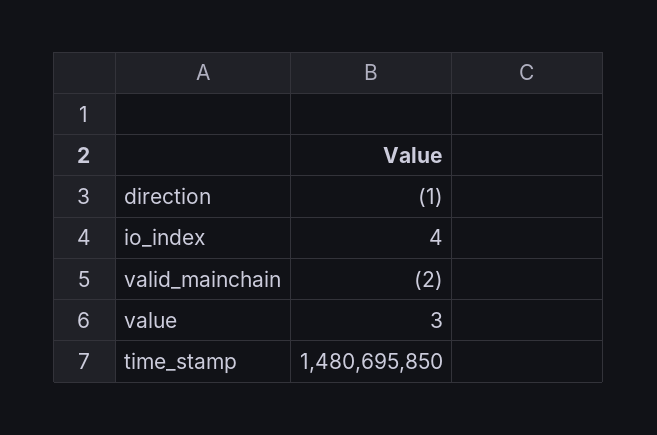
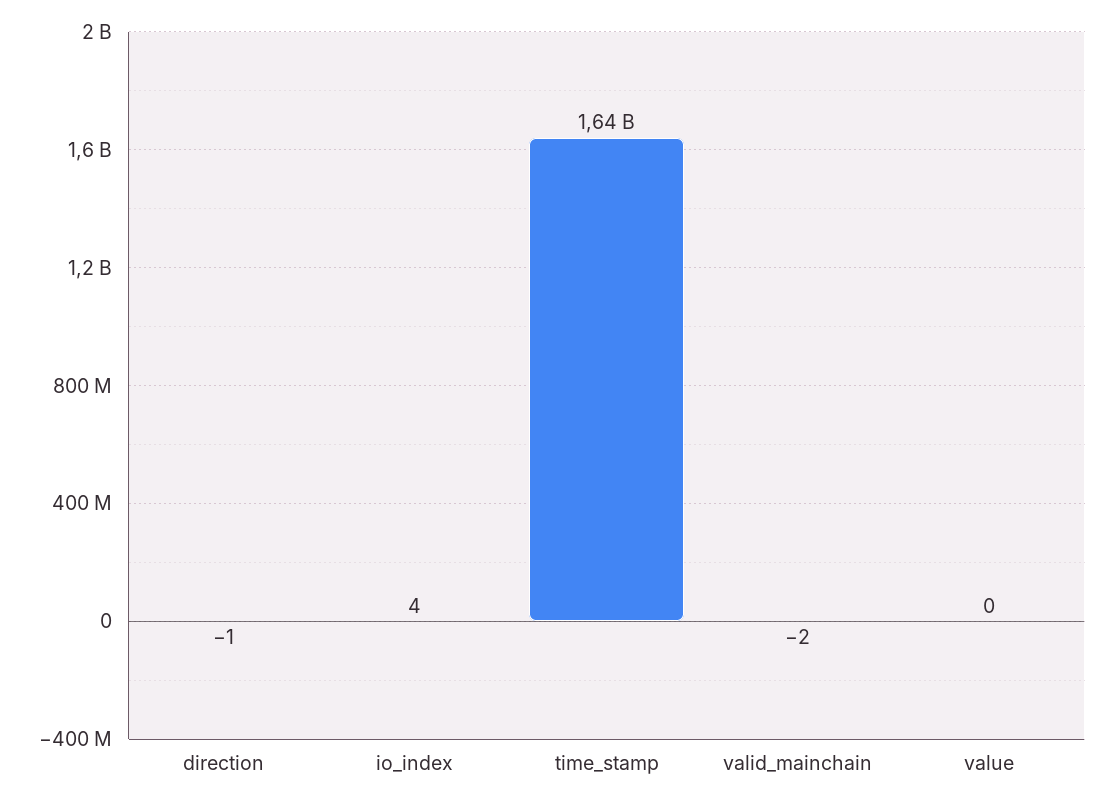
value: 3 -> 0
time_stamp: 1480695850 -> 1640000000

